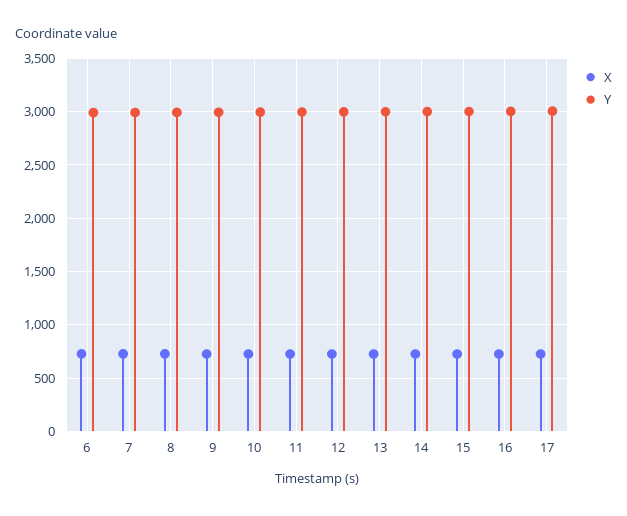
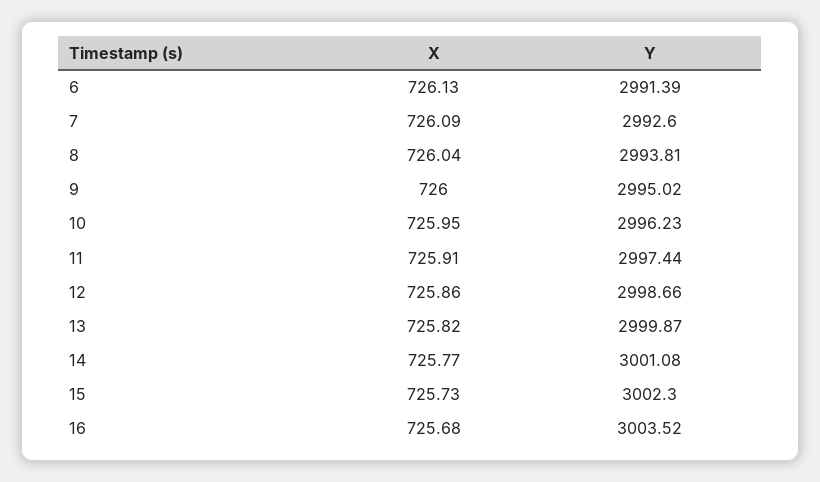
X, 17: 700 -> none
Y, 17: 3000 -> none

